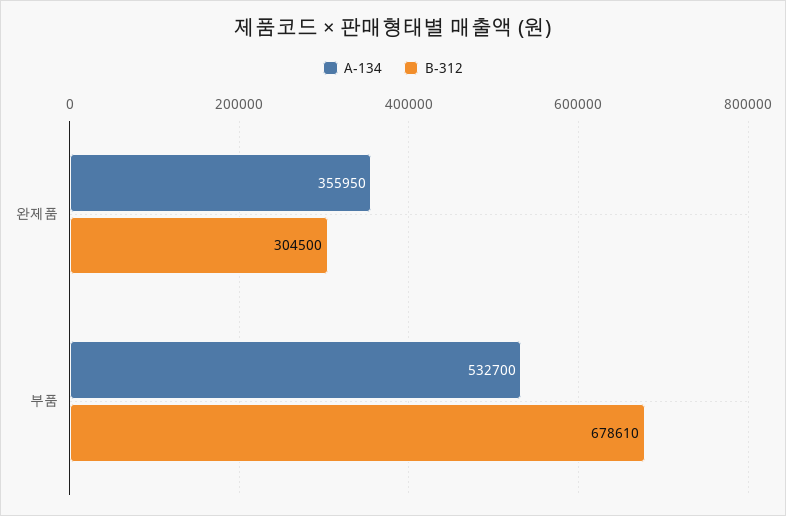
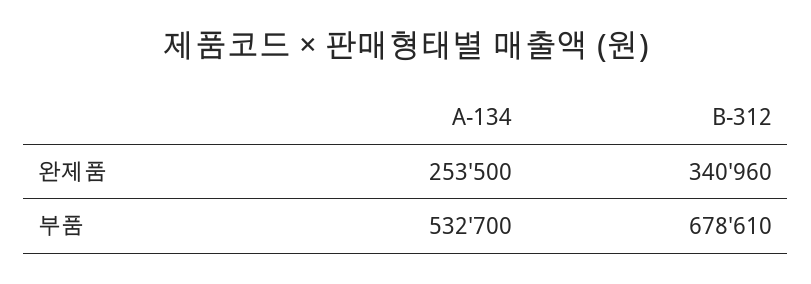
A-134, 완제품: 355950 -> 253500
B-312, 완제품: 304500 -> 340960

